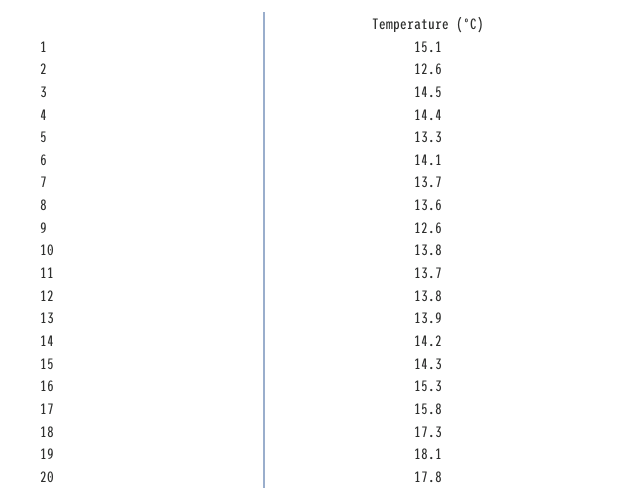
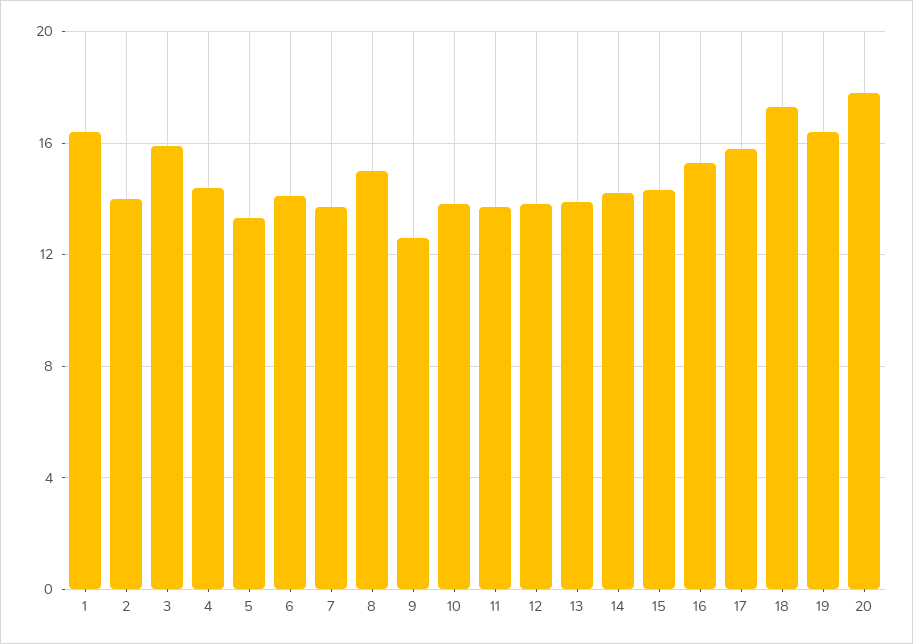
1: 15.1 -> 16.5
2: 12.6 -> 14
3: 14.5 -> 16
8: 13.6 -> 15
19: 18.1 -> 16.5

